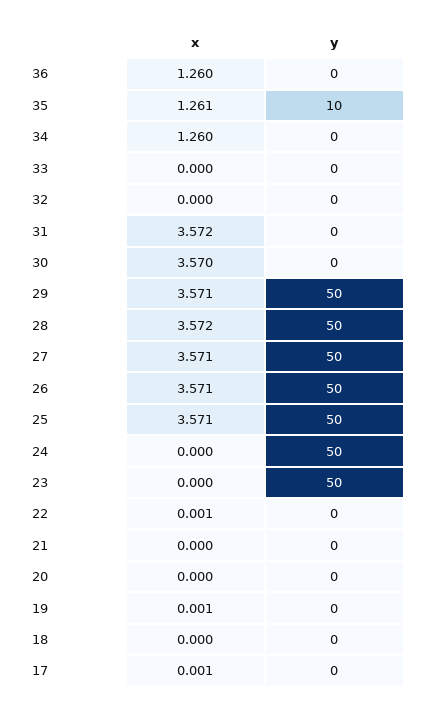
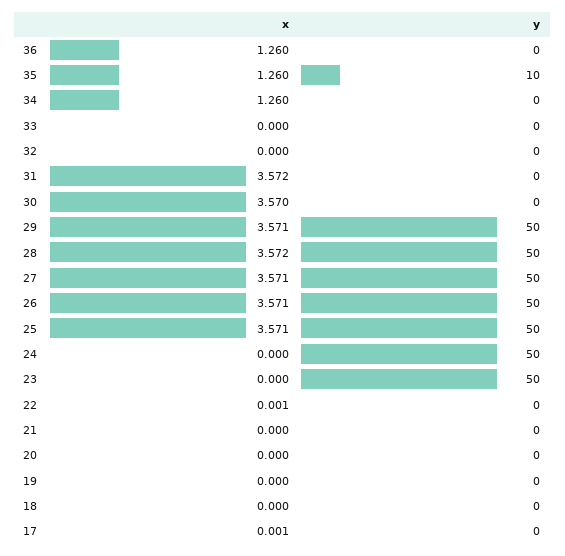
x, 35: 1.261 -> 1.26
x, 19: 0.001 -> 0

